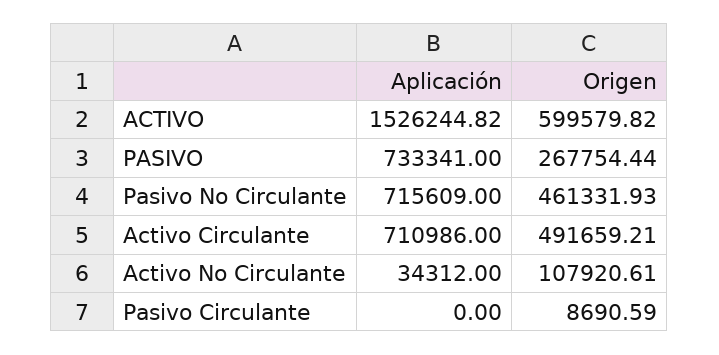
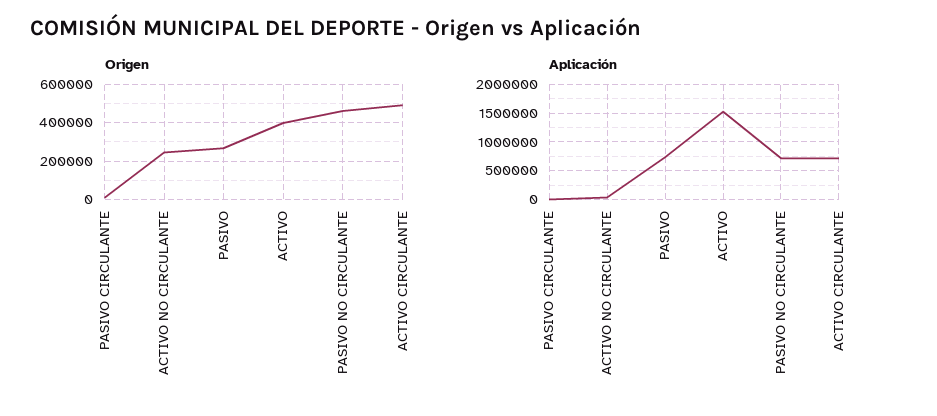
Origen, ACTIVO: 599579.82 -> 400000
Origen, Activo No Circulante: 107920.61 -> 250000

